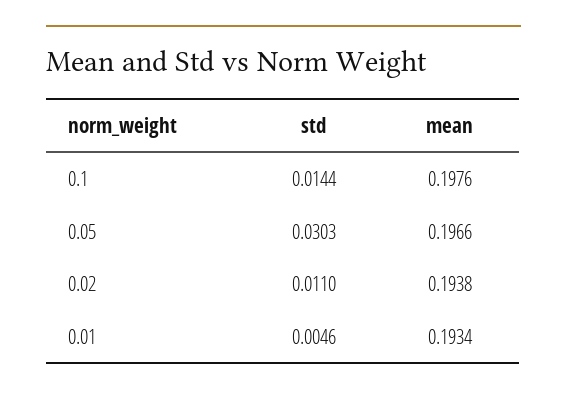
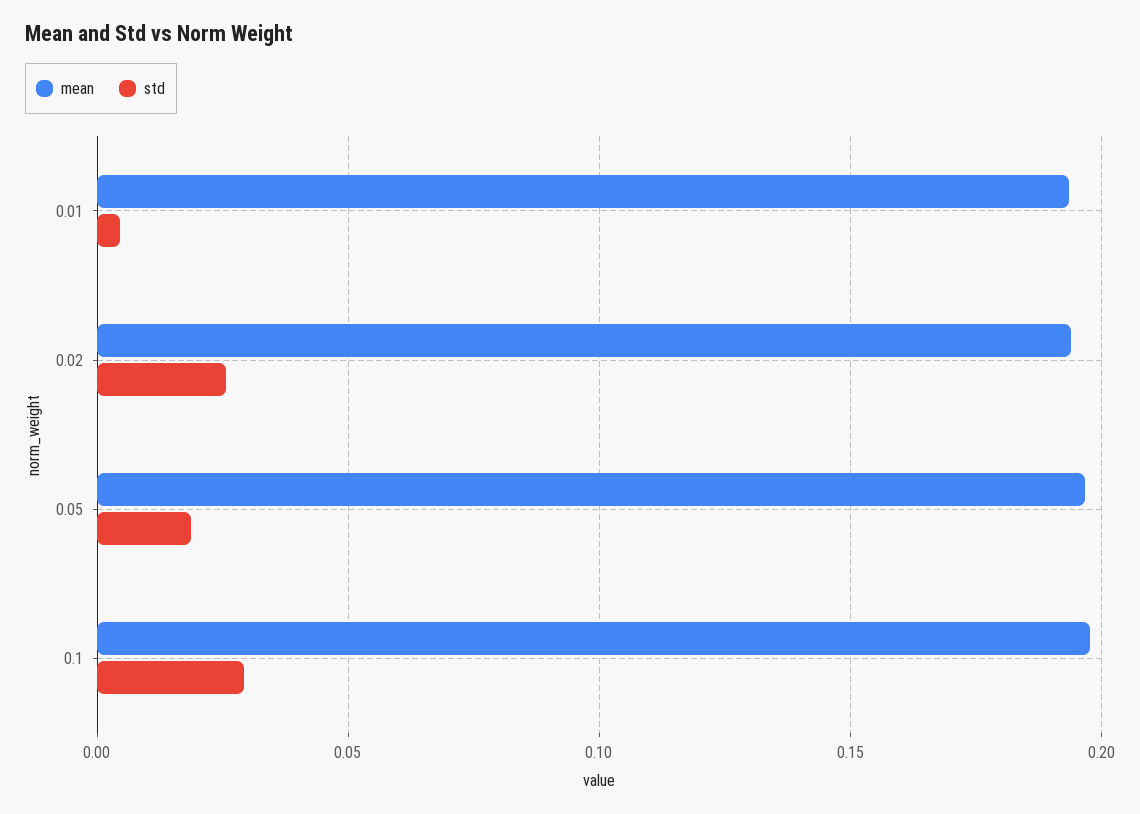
std, 0.1: 0.0144 -> 0.03
std, 0.05: 0.0303 -> 0.02
std, 0.02: 0.011 -> 0.025

